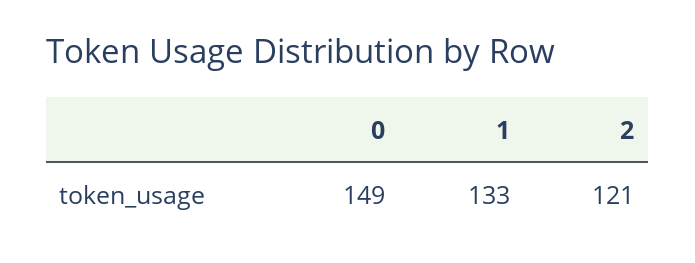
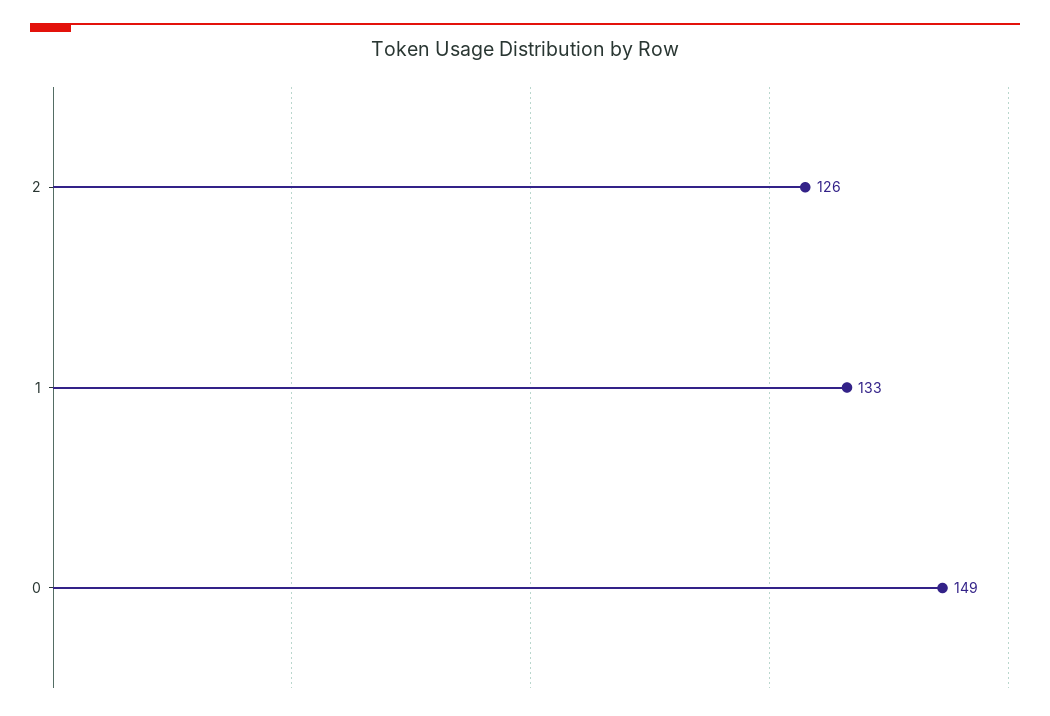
2: 121 -> 126

